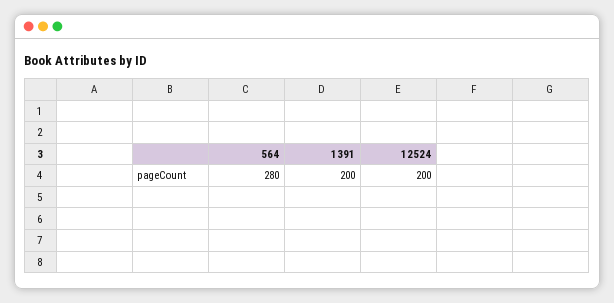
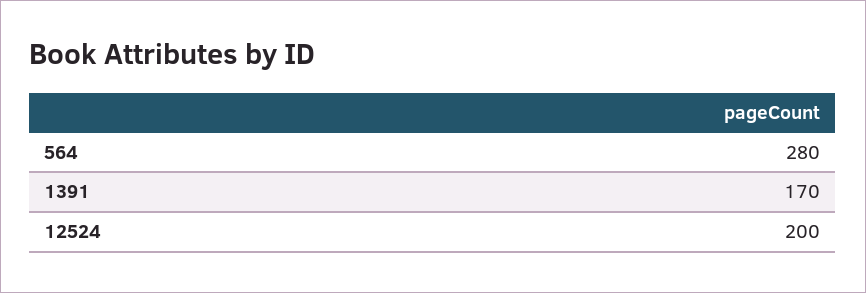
1391: 200 -> 170

